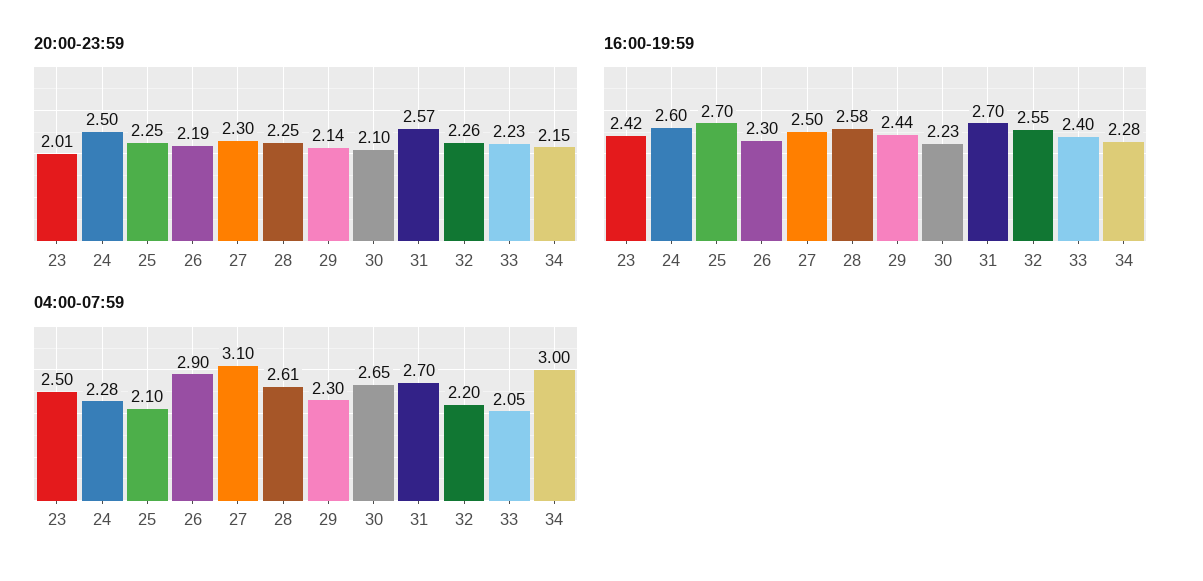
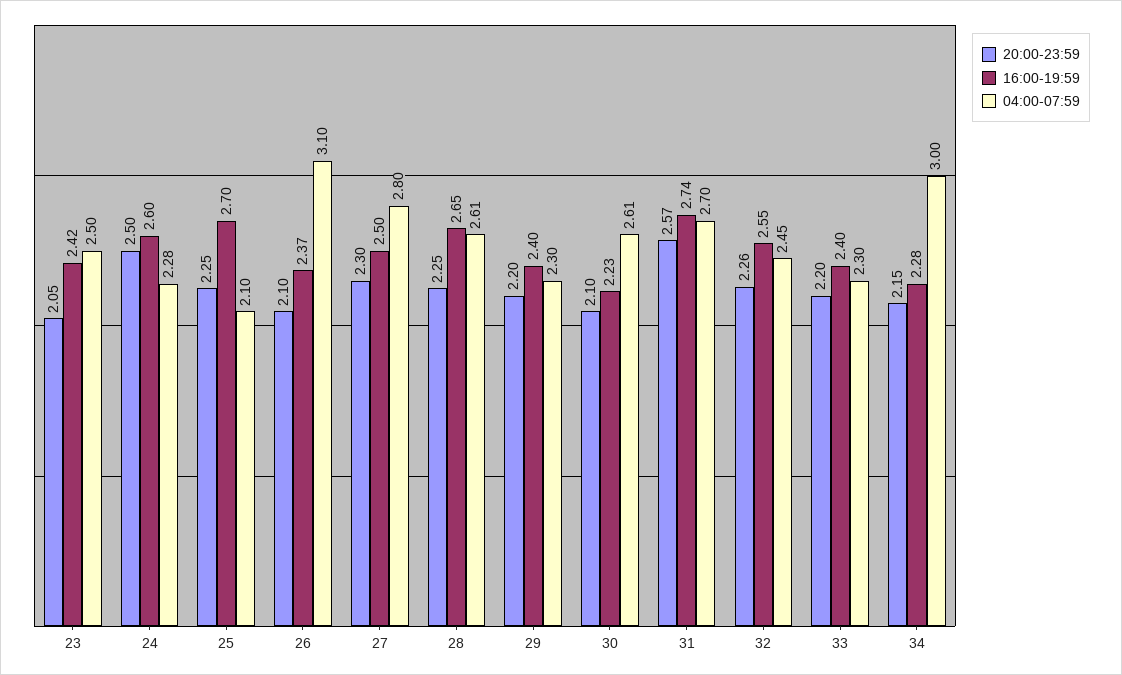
20:00-23:59, 23: 2.01 -> 2.05
20:00-23:59, 26: 2.19 -> 2.1
20:00-23:59, 29: 2.14 -> 2.2
20:00-23:59, 33: 2.23 -> 2.2
16:00-19:59, 26: 2.3 -> 2.37
16:00-19:59, 28: 2.58 -> 2.65
16:00-19:59, 29: 2.44 -> 2.4
16:00-19:59, 31: 2.7 -> 2.74
04:00-07:59, 26: 2.9 -> 3.1
04:00-07:59, 27: 3.1 -> 2.8
04:00-07:59, 30: 2.65 -> 2.61
04:00-07:59, 32: 2.2 -> 2.45
04:00-07:59, 33: 2.05 -> 2.3

